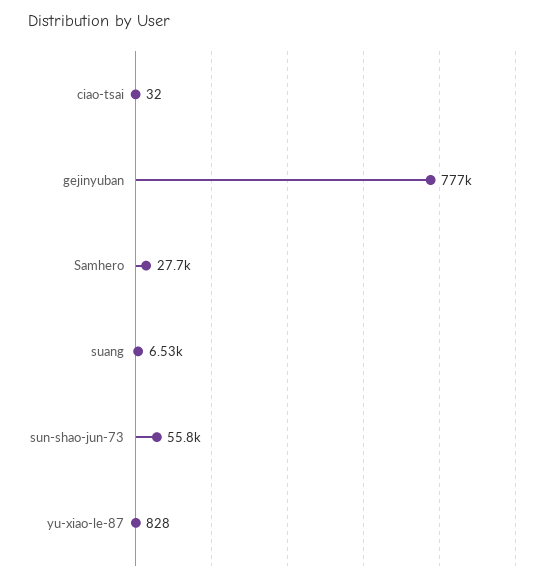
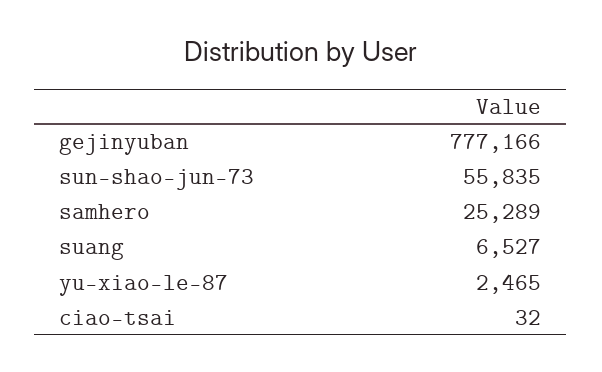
Samhero: 27700 -> 25289
yu-xiao-le-87: 828 -> 2465

